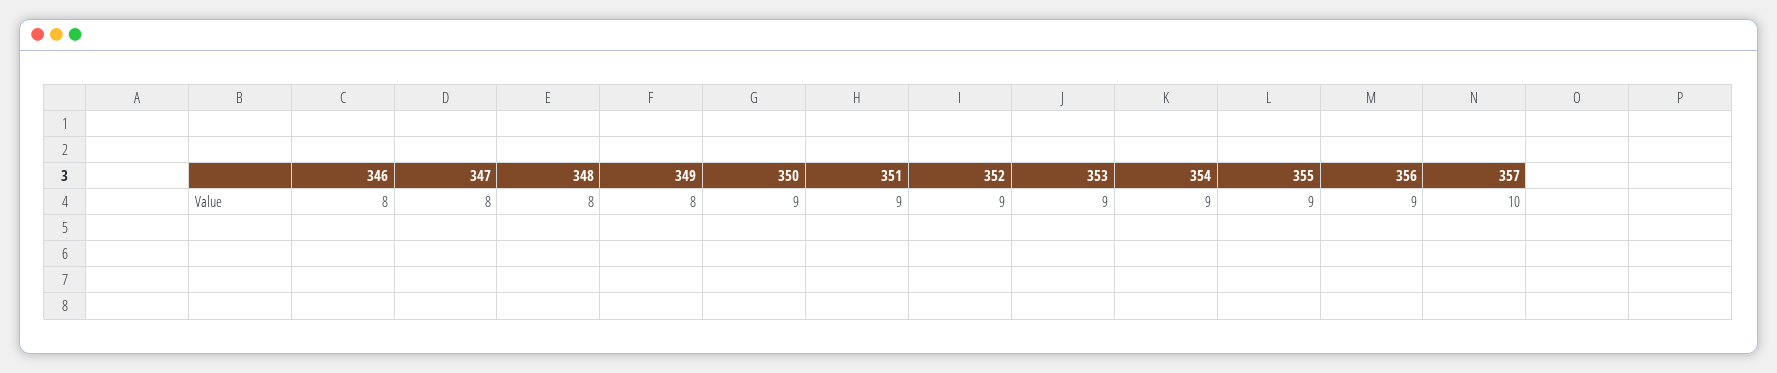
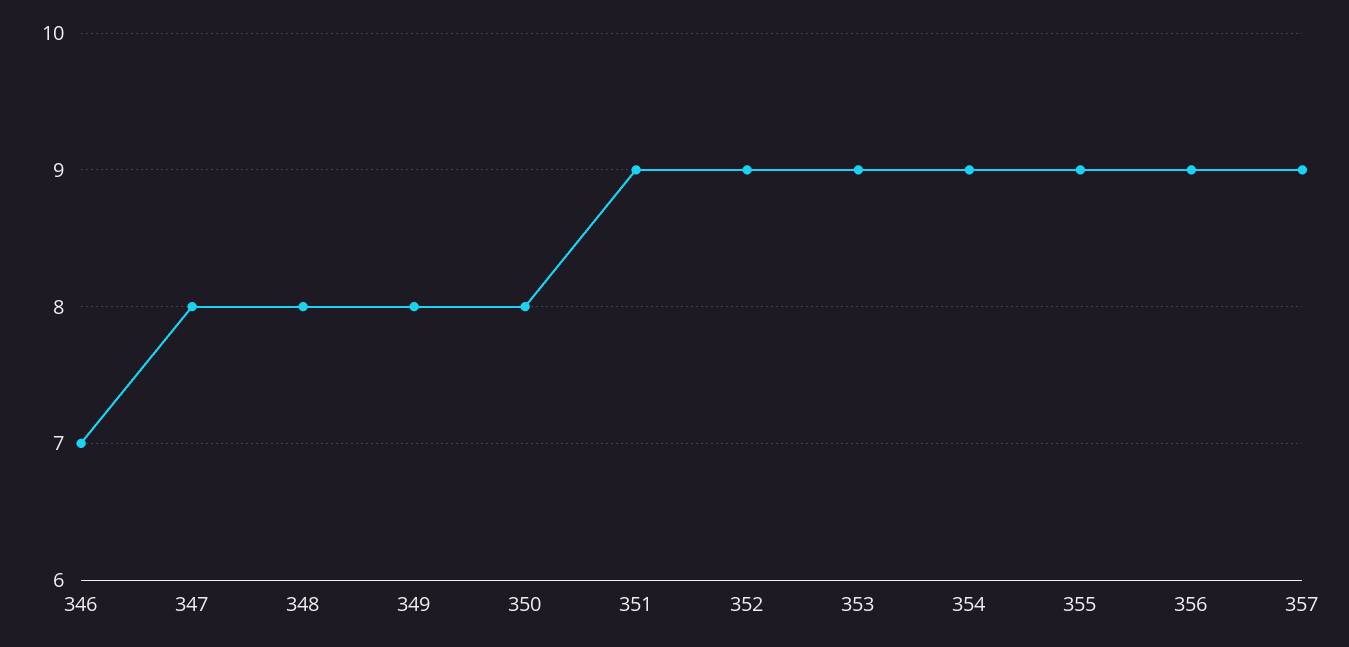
346: 8 -> 7
350: 9 -> 8
357: 10 -> 9

